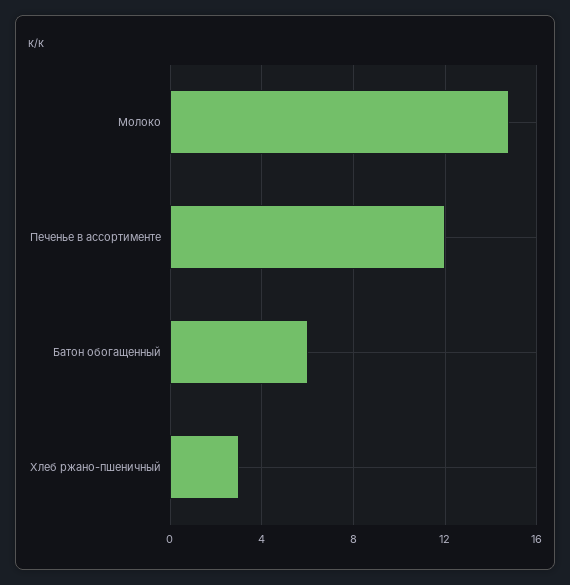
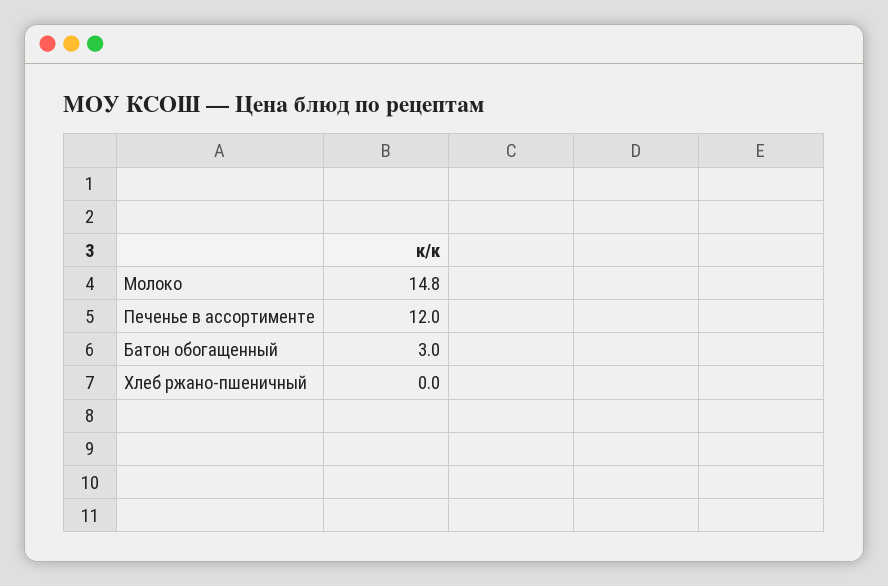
Батон обогащенный: 6 -> 3
Хлеб ржано-пшеничный: 3 -> 0

